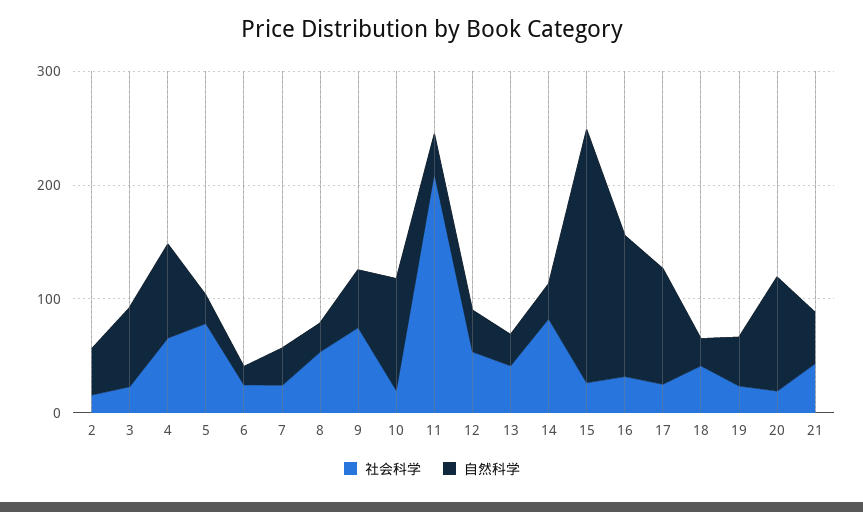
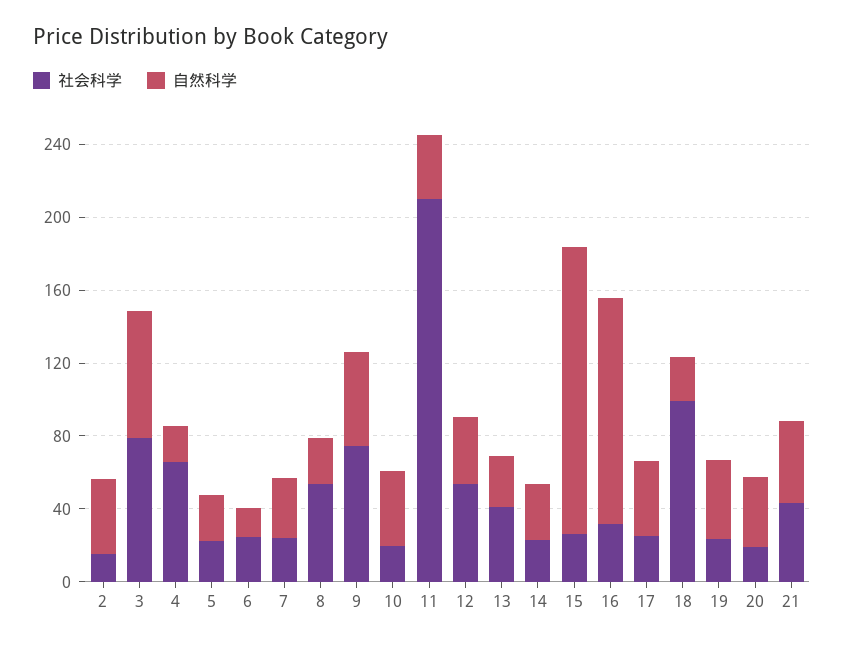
社会科学, 3: 20 -> 80
自然科学, 4: 80 -> 20
社会科学, 5: 80 -> 20
自然科学, 10: 100 -> 40
社会科学, 14: 80 -> 20
自然科学, 15: 220 -> 160
自然科学, 17: 100 -> 40
社会科学, 18: 40 -> 100
自然科学, 20: 100 -> 40

